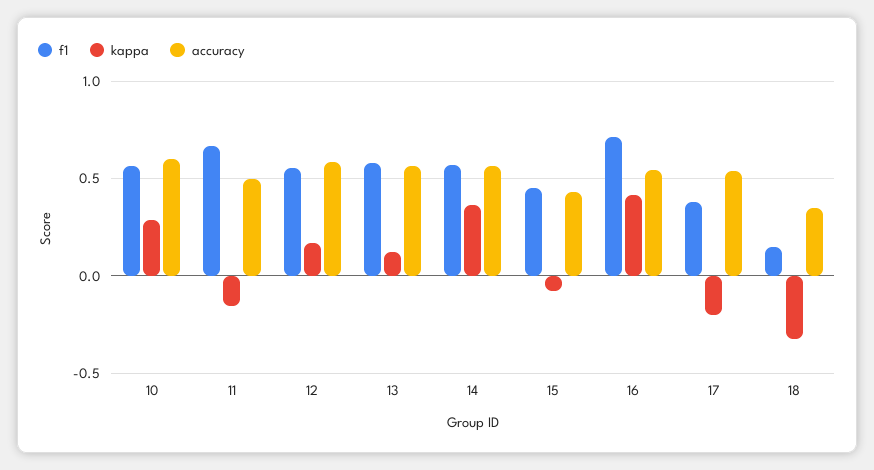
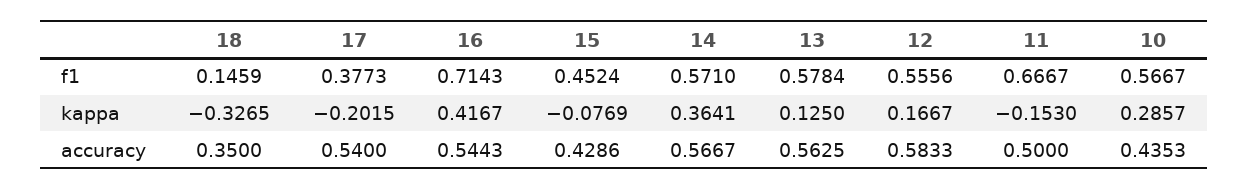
accuracy, 10: 0.6 -> 0.4353

